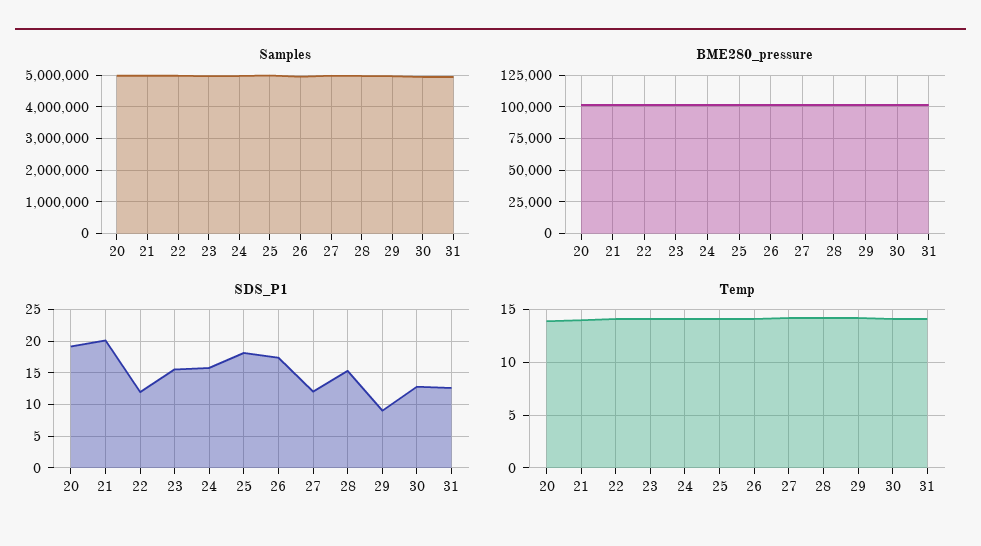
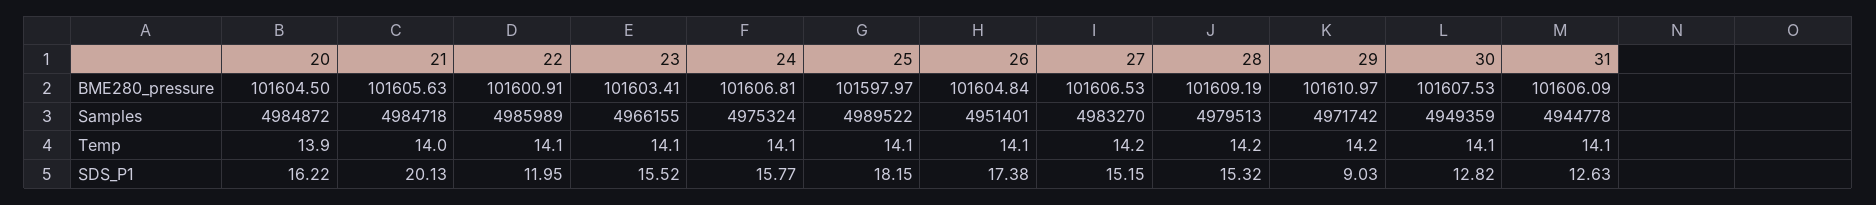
SDS_P1, 20: 19 -> 16.22
SDS_P1, 27: 12 -> 15.15

